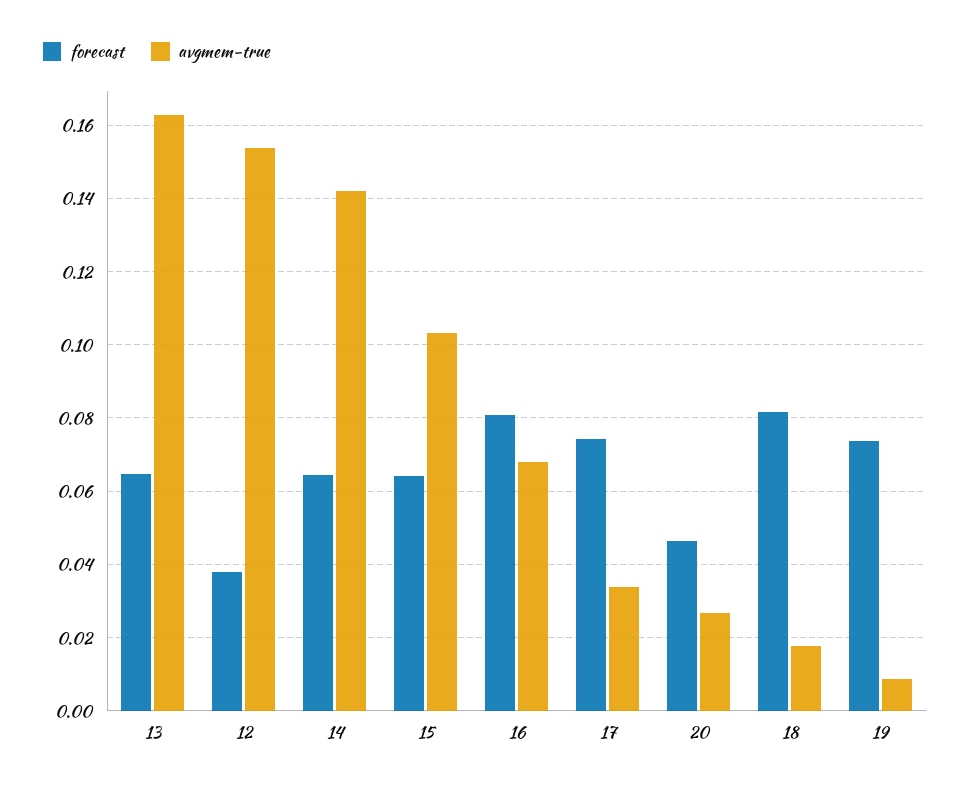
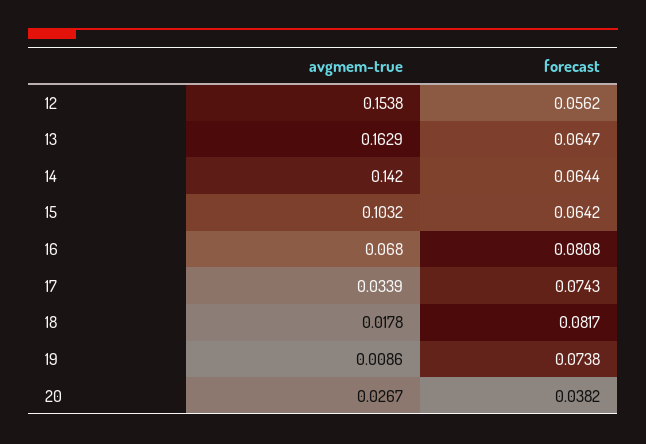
forecast, 12: 0.038 -> 0.0562
forecast, 20: 0.046 -> 0.0382

